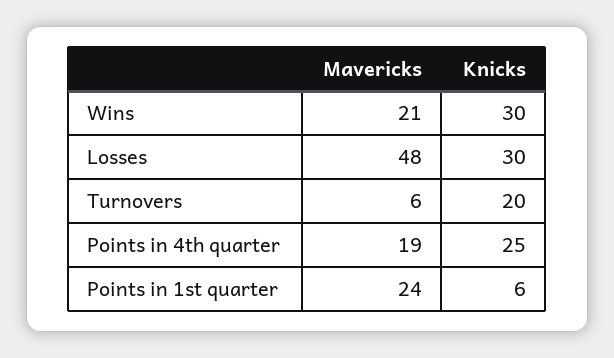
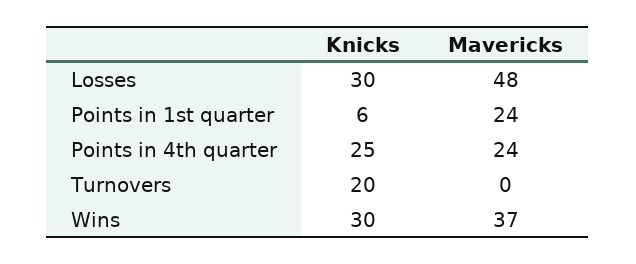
Mavericks, Wins: 21 -> 37
Mavericks, Turnovers: 6 -> 0
Mavericks, Points in 4th quarter: 19 -> 24

